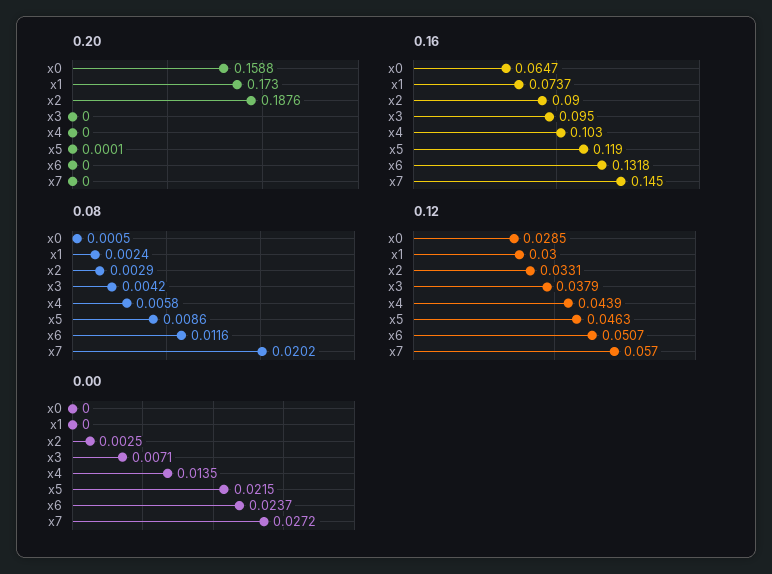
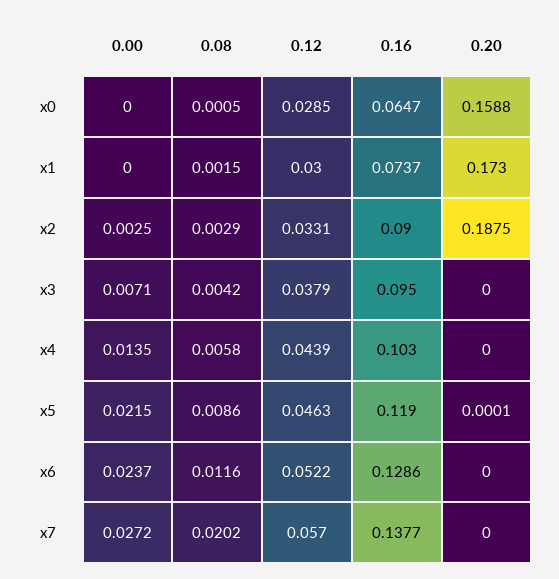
0.20, x2: 0.1876 -> 0.1875
0.16, x6: 0.1318 -> 0.1286
0.16, x7: 0.145 -> 0.1377
0.08, x1: 0.0024 -> 0.0015
0.12, x6: 0.0507 -> 0.0522

